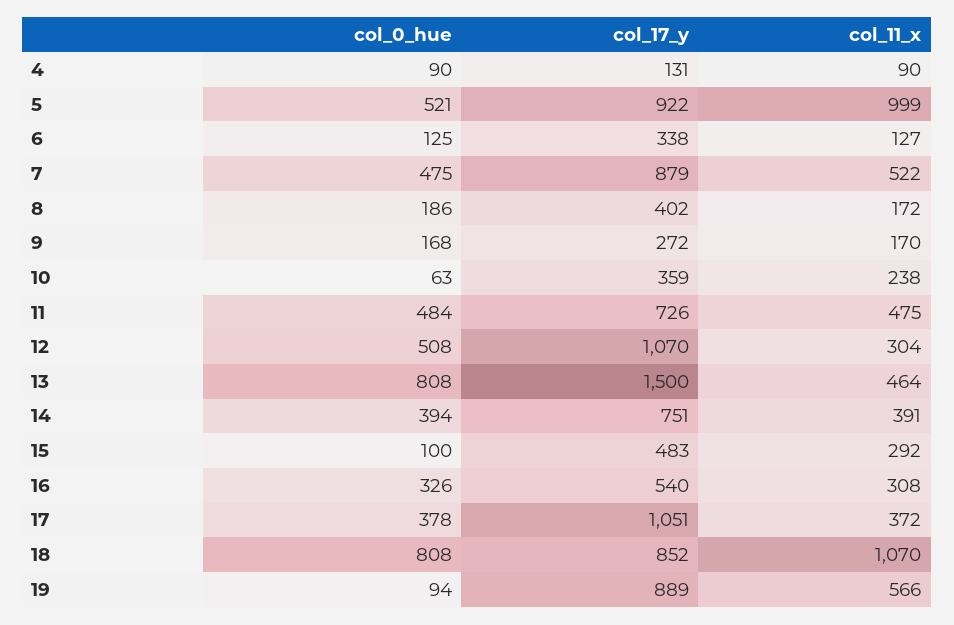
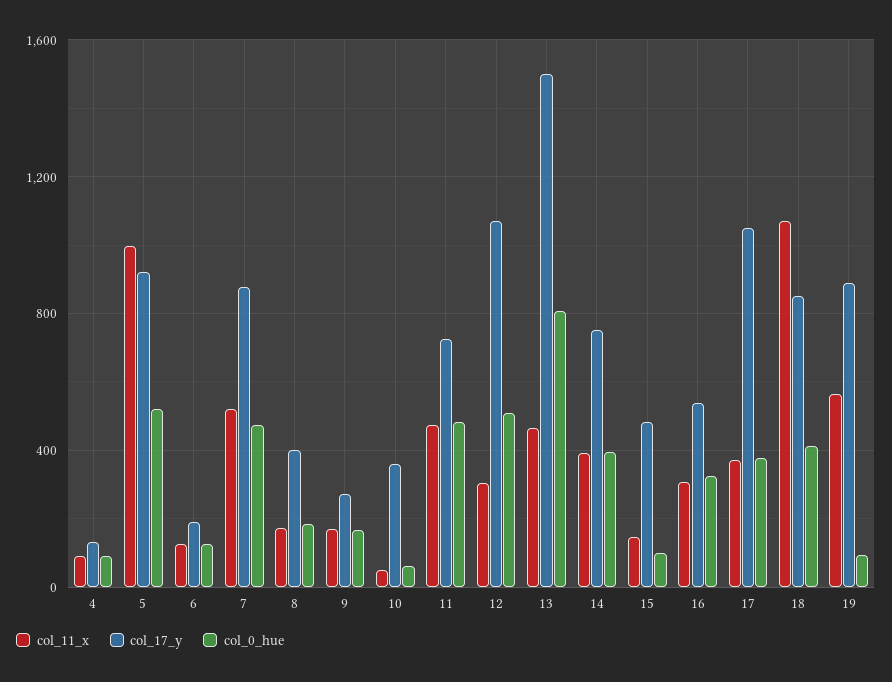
col_17_y, 6: 338 -> 200
col_11_x, 10: 238 -> 50
col_11_x, 15: 292 -> 150
col_0_hue, 18: 808 -> 400

